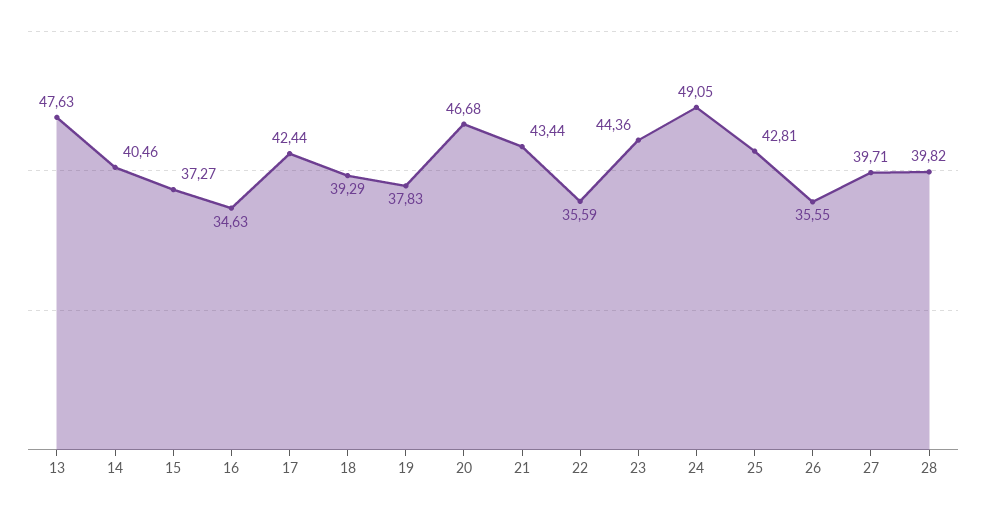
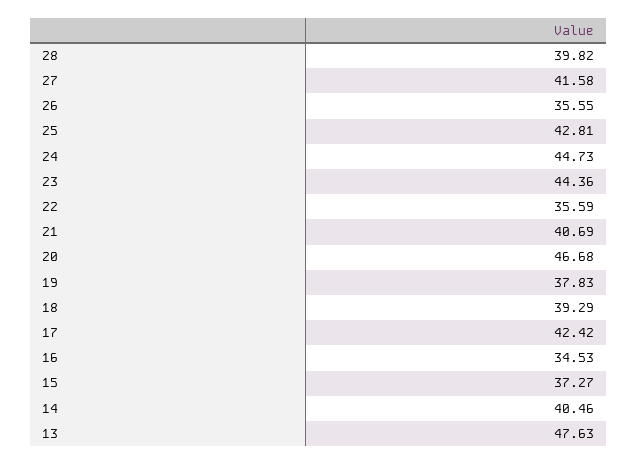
16: 34.63 -> 34.53
17: 42.44 -> 42.42
21: 43.44 -> 40.69
24: 49.05 -> 44.73
27: 39.71 -> 41.58

